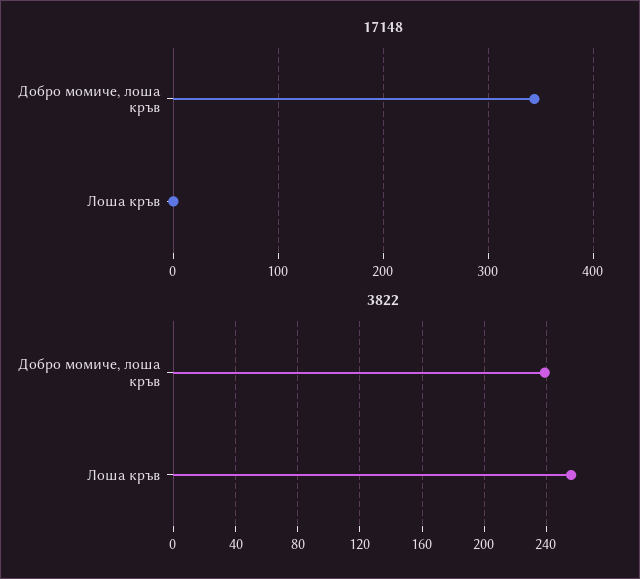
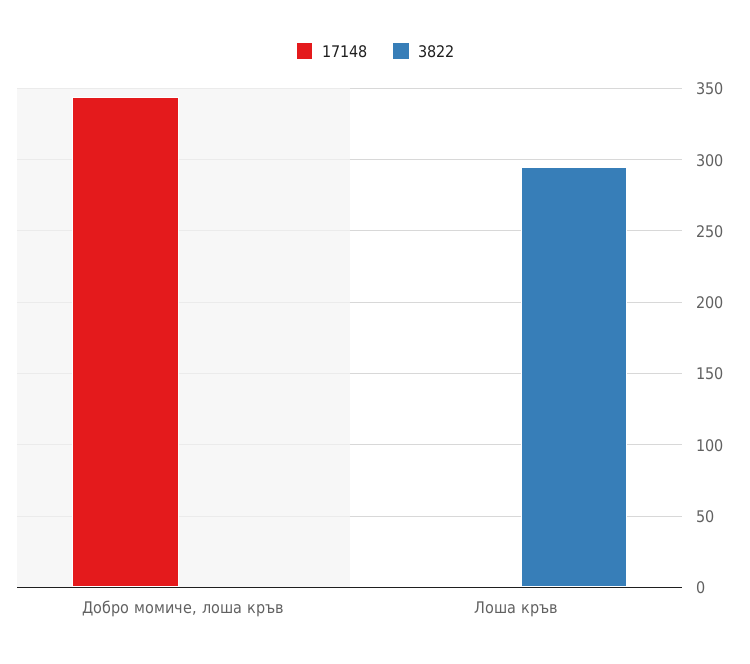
3822, Добро момиче, лоша кръв: 240 -> 0
3822, Лоша кръв: 255 -> 295

